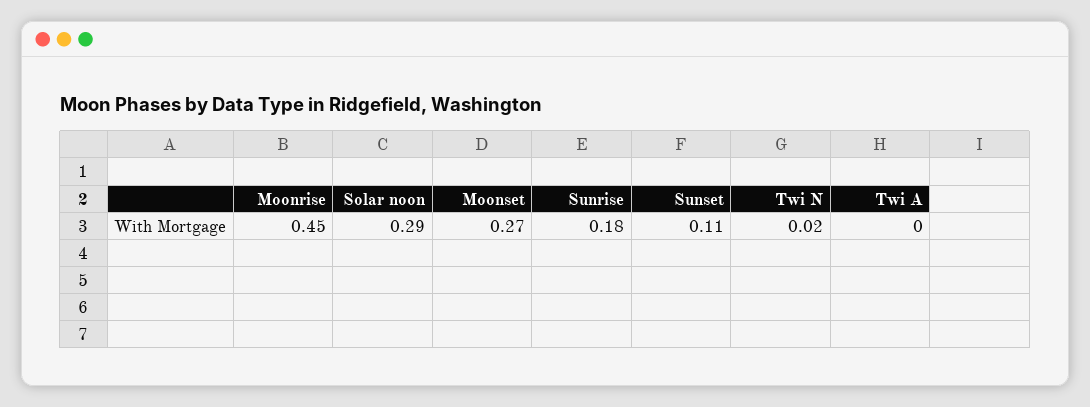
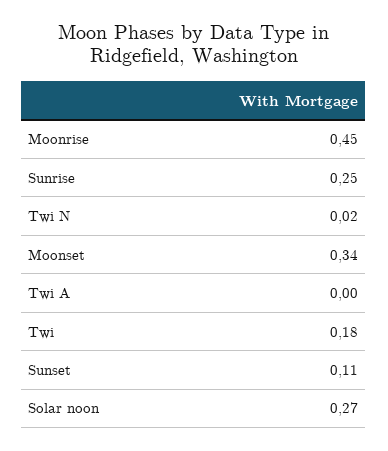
Solar noon: 0.29 -> 0.27
Moonset: 0.27 -> 0.34
Sunrise: 0.18 -> 0.25
Twi: none -> 0.18

